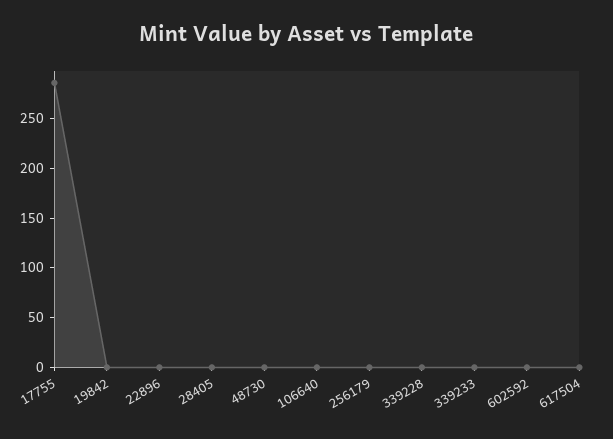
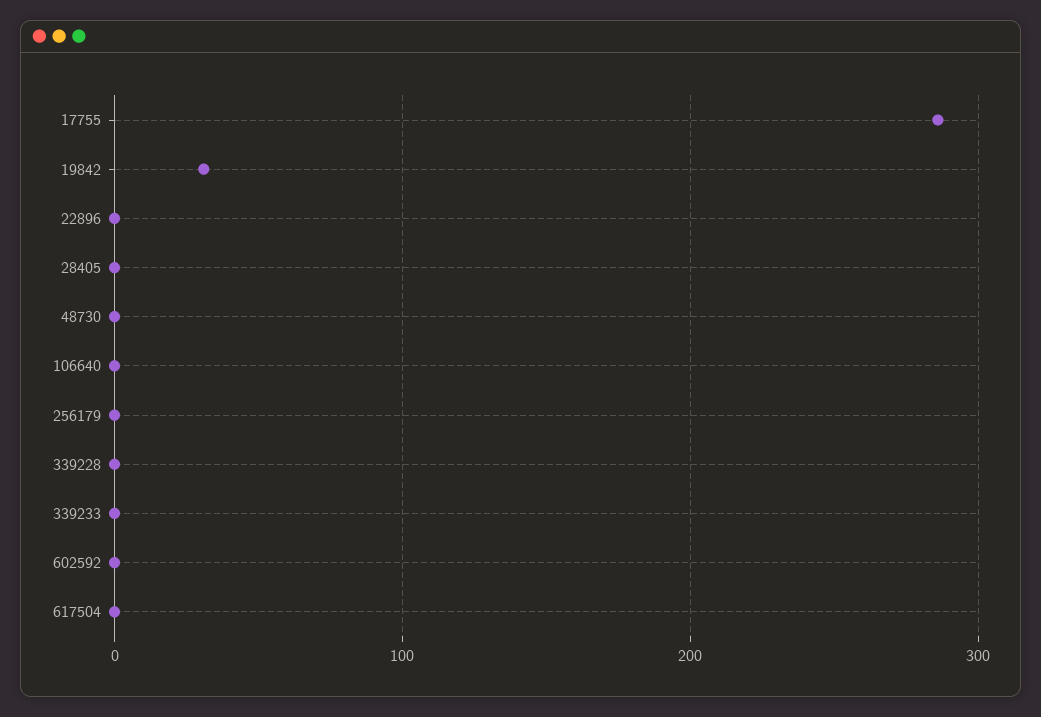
19842: 0 -> 30

